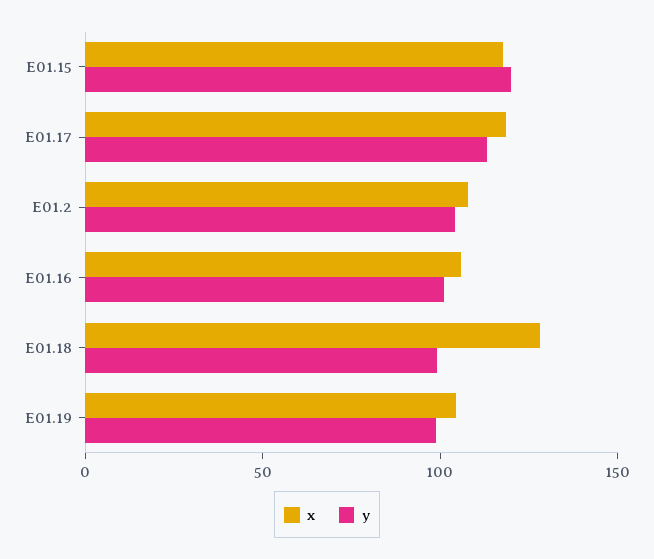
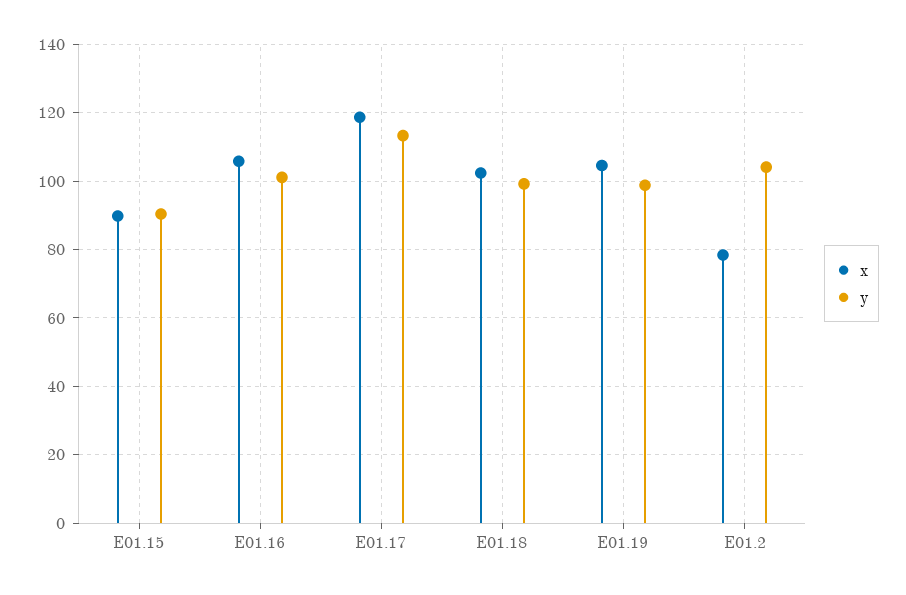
x, E01.15: 120 -> 90
y, E01.15: 120 -> 90
x, E01.2: 110 -> 78
x, E01.18: 130 -> 102

